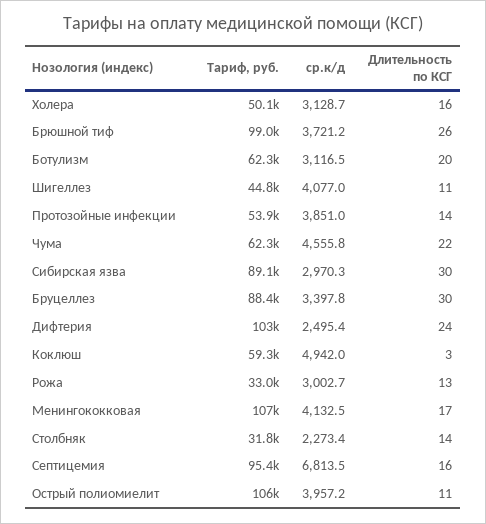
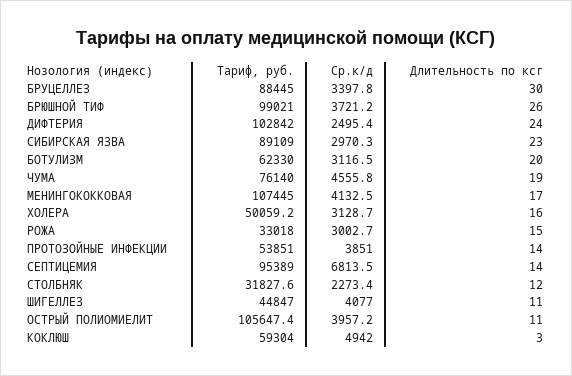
Тариф, руб., Чума: 62300 -> 76140
Длительность по КСГ, Чума: 22 -> 19
Длительность по КСГ, Сибирская язва: 30 -> 23
Длительность по КСГ, Рожа: 13 -> 15
Длительность по КСГ, Столбняк: 14 -> 12
Длительность по КСГ, Септицемия: 16 -> 14

